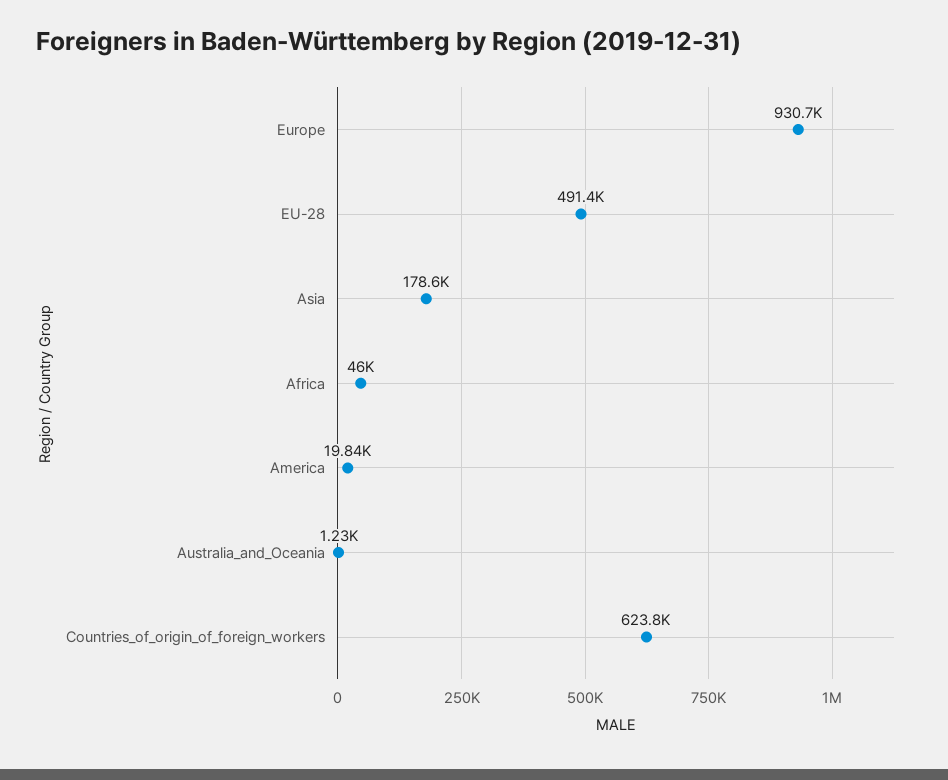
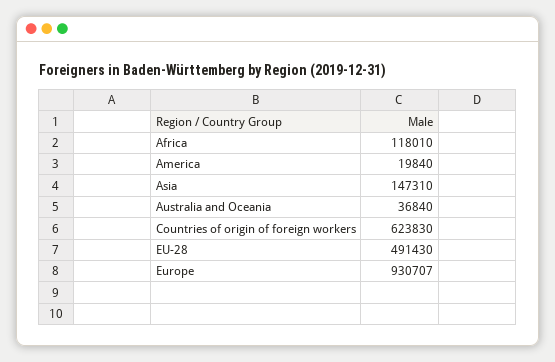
Asia: 178600 -> 147310
Africa: 46000 -> 118010
Australia_and_Oceania: 1230 -> 36840

